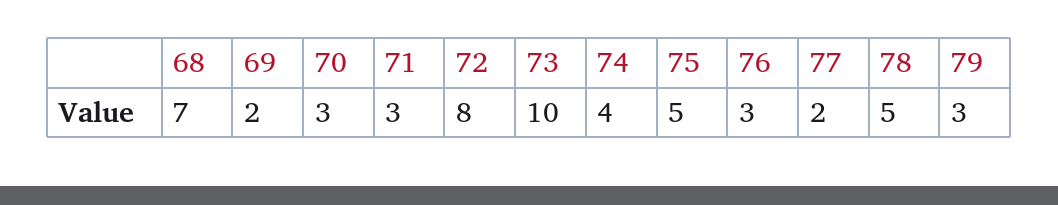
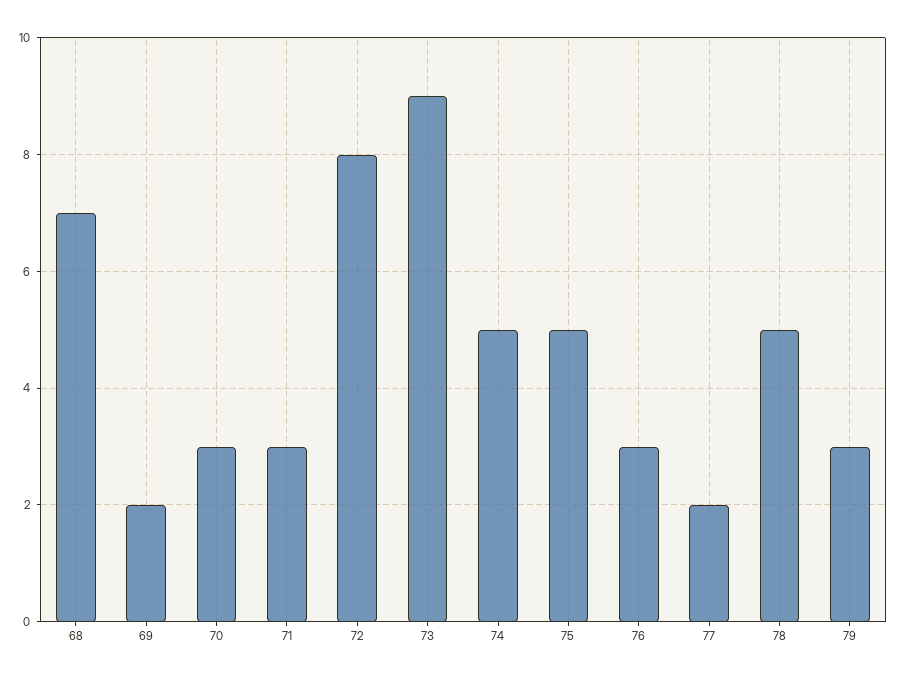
73: 10 -> 9
74: 4 -> 5

